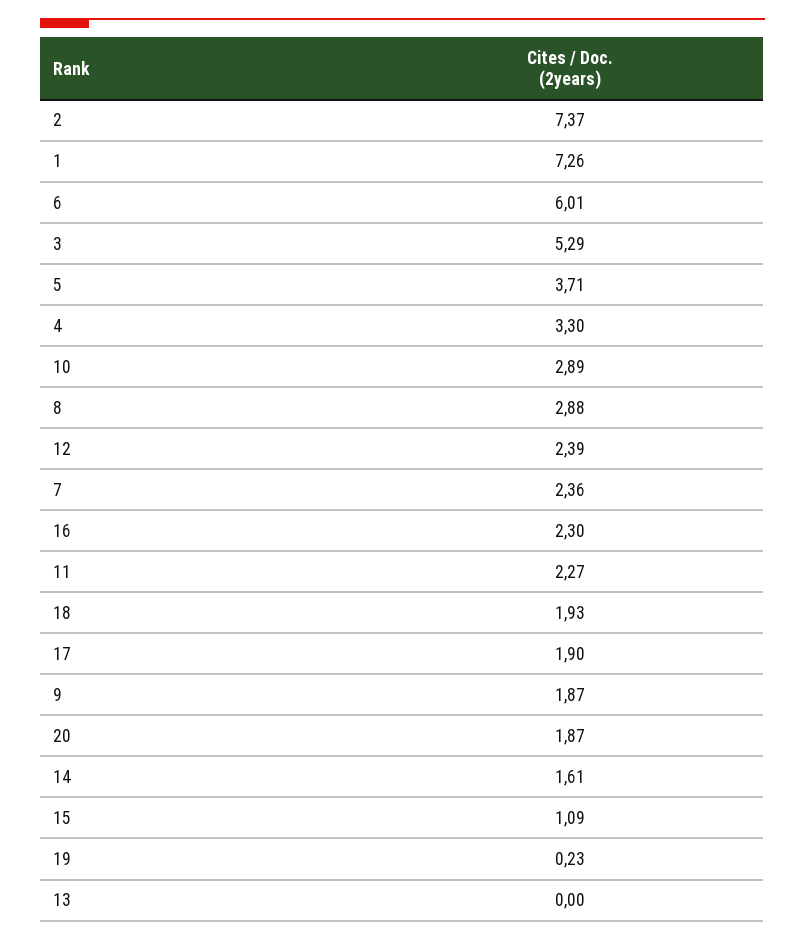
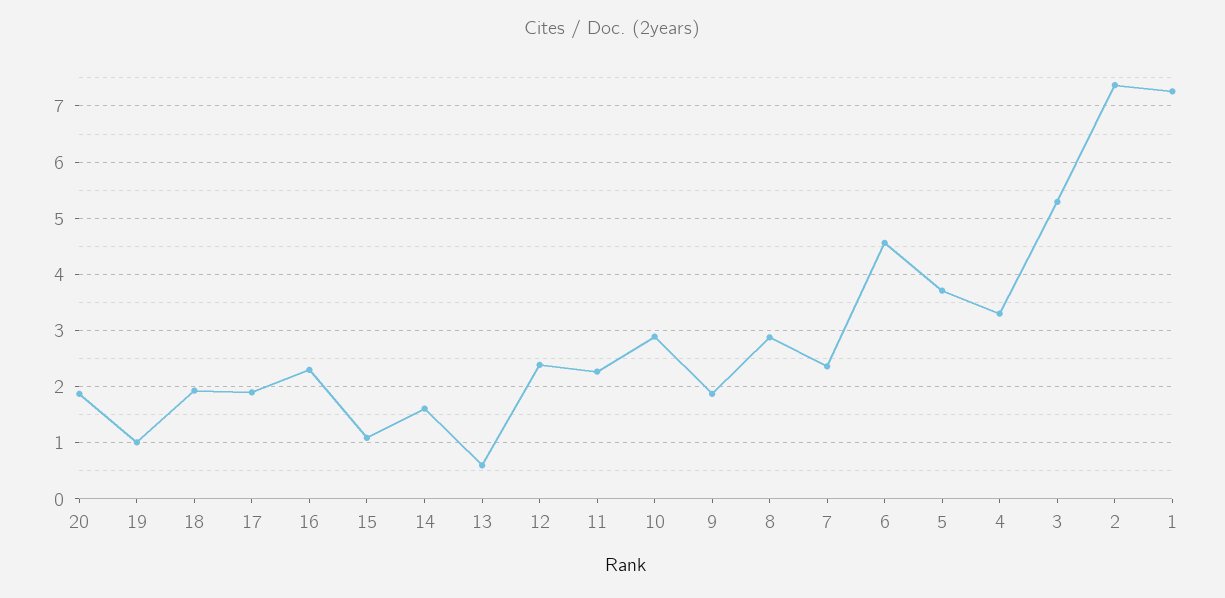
6: 6.01 -> 4.6
19: 0.23 -> 1
13: 0 -> 0.6

